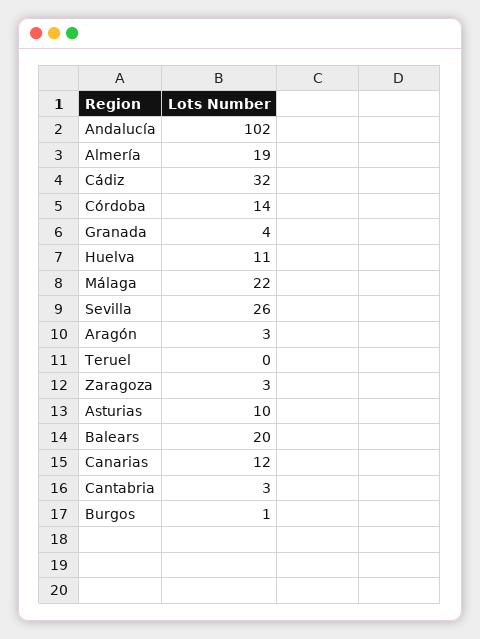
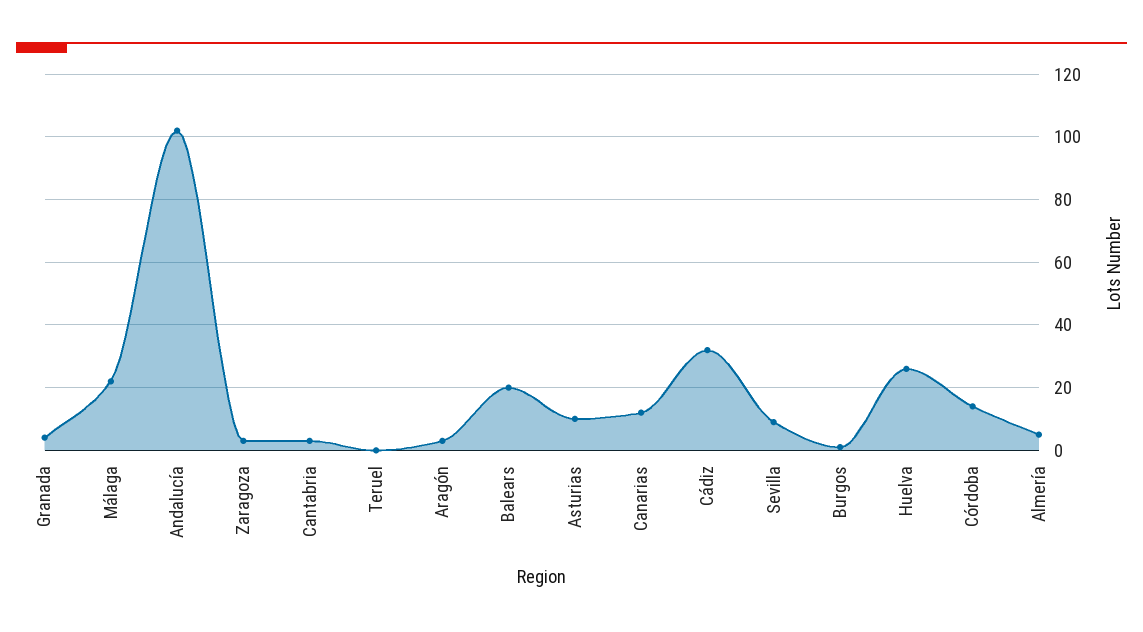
Almería: 19 -> 5
Huelva: 11 -> 25
Sevilla: 26 -> 10

